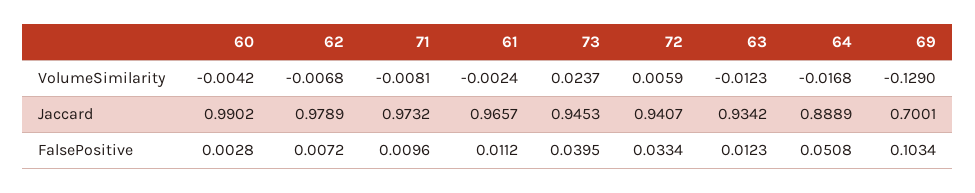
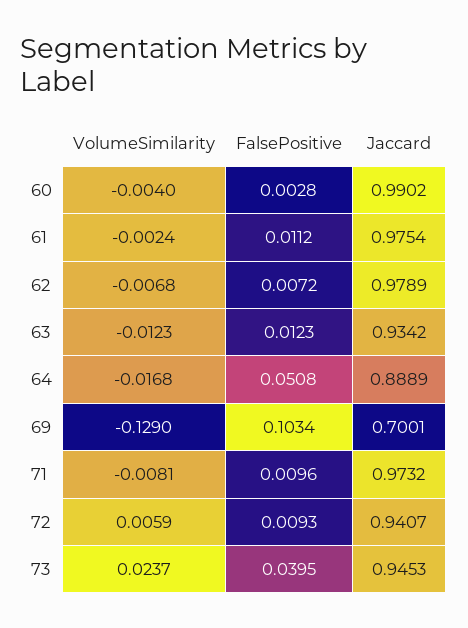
60, VolumeSimilarity: -0.0042 -> -0.004
61, Jaccard: 0.9657 -> 0.9754
72, FalsePositive: 0.0334 -> 0.0093

